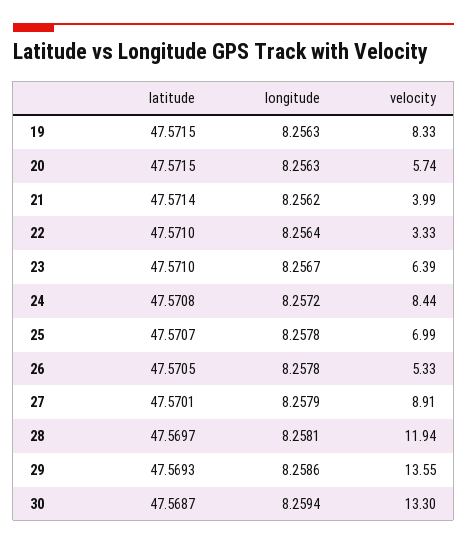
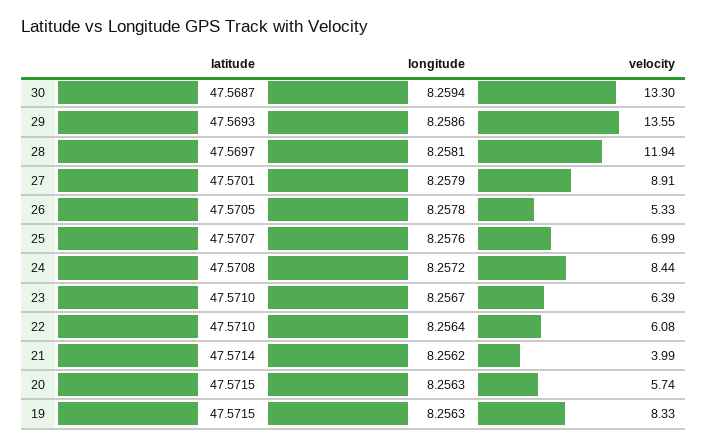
velocity, 22: 3.33 -> 6.08
longitude, 25: 8.2578 -> 8.2576

